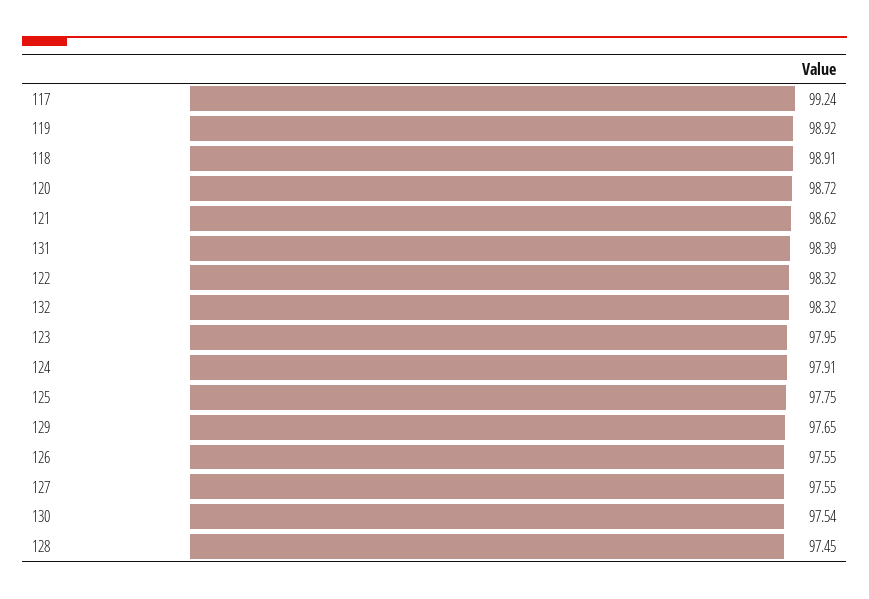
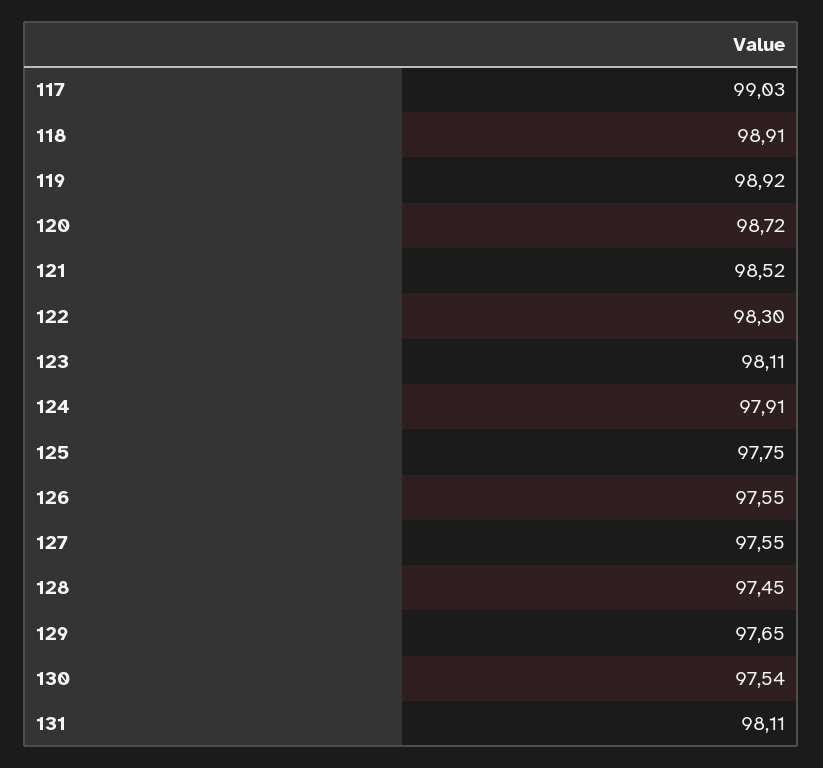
117: 99.24 -> 99.03
121: 98.62 -> 98.52
131: 98.39 -> 98.11
122: 98.32 -> 98.3
132: 98.32 -> none
123: 97.95 -> 98.11

